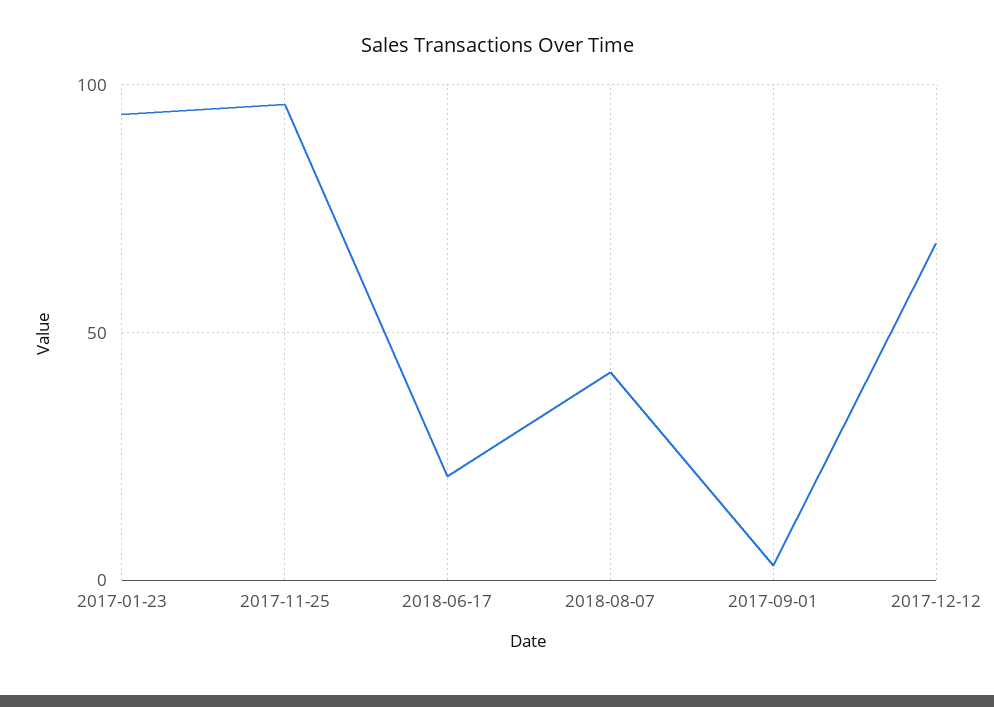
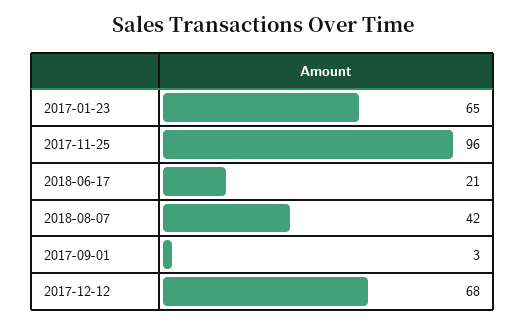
2017-01-23: 95 -> 65

